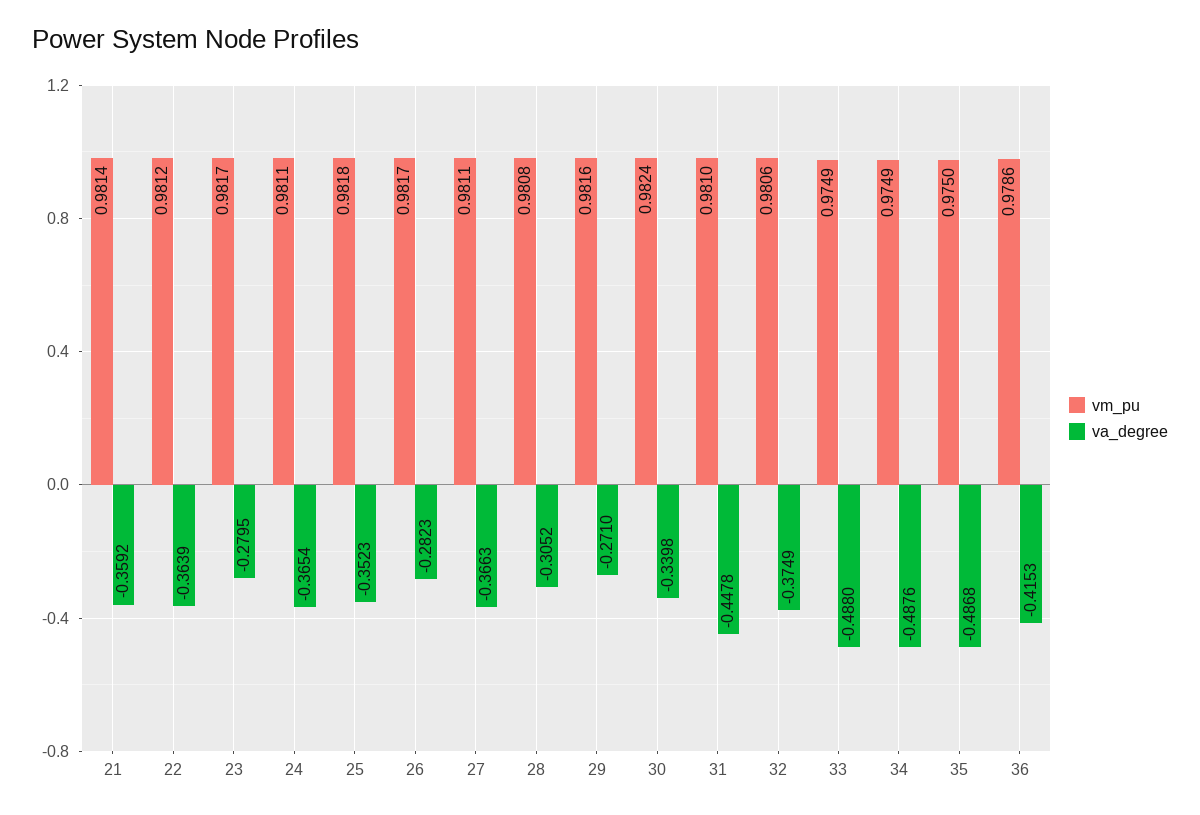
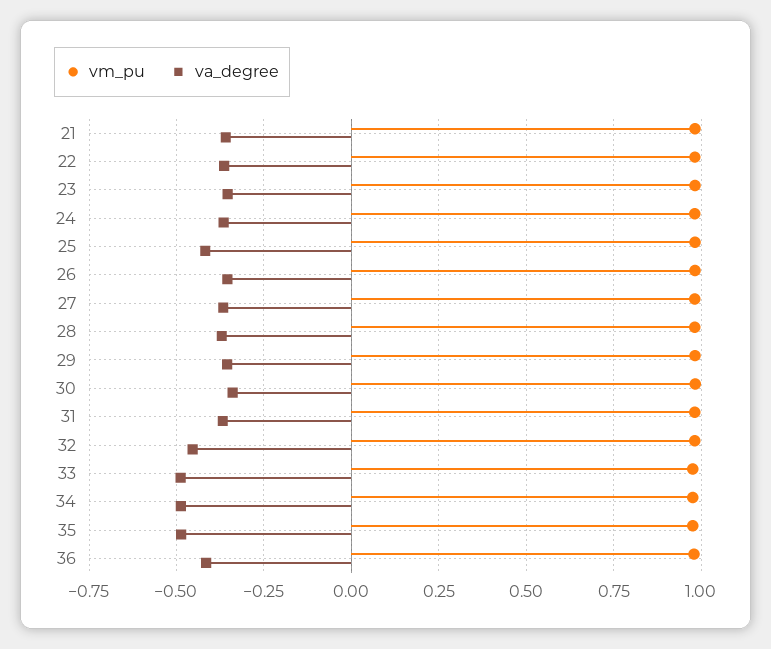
va_degree, 23: -0.2795 -> -0.35
va_degree, 25: -0.3523 -> -0.425
va_degree, 26: -0.2823 -> -0.35
va_degree, 28: -0.3052 -> -0.375
va_degree, 29: -0.271 -> -0.35
va_degree, 31: -0.4478 -> -0.375
va_degree, 32: -0.3749 -> -0.45

